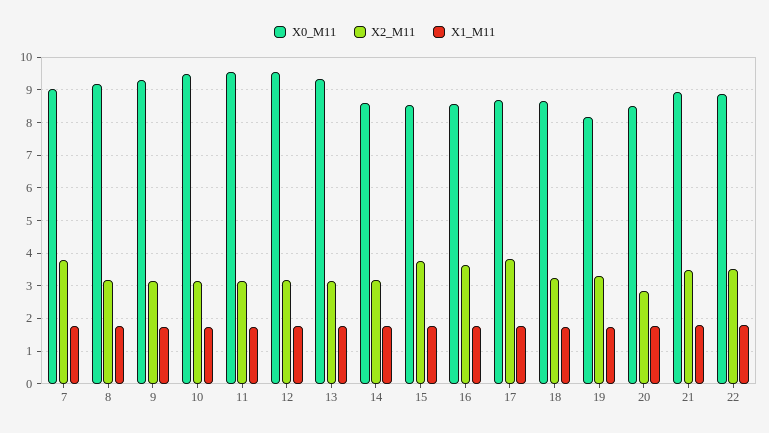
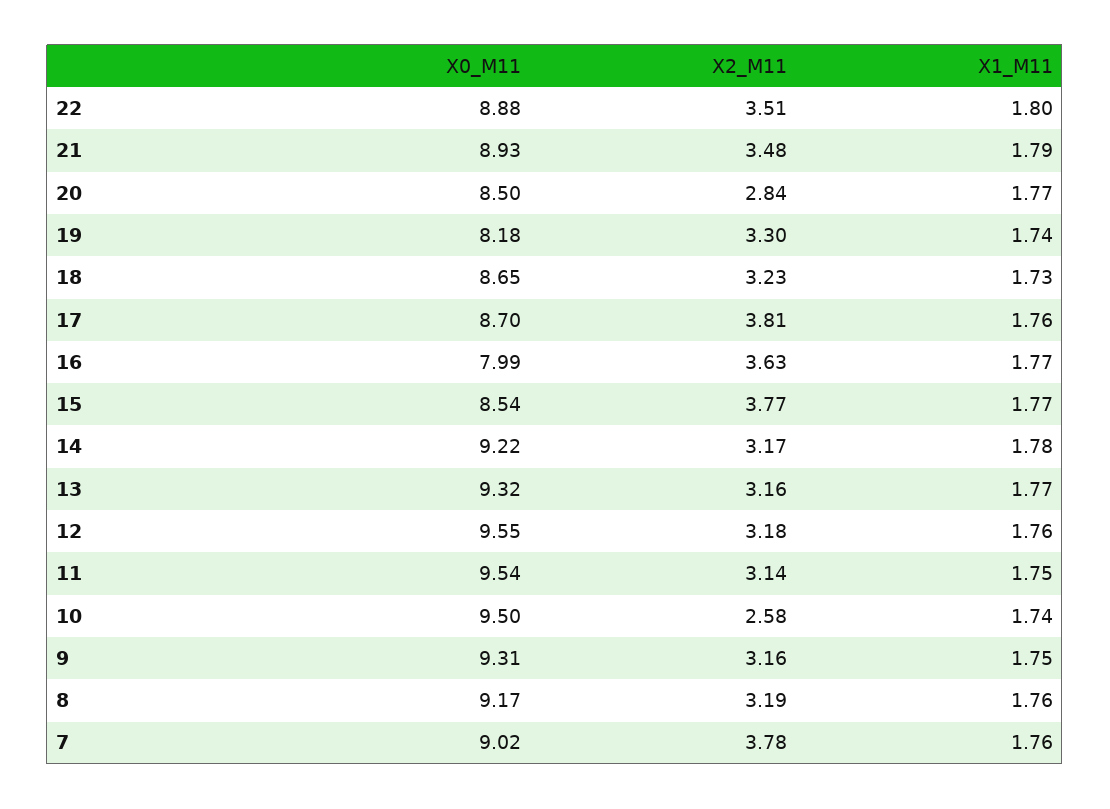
X2_M11, 10: 3.2 -> 2.58
X0_M11, 14: 8.6 -> 9.22
X0_M11, 16: 8.6 -> 7.99

